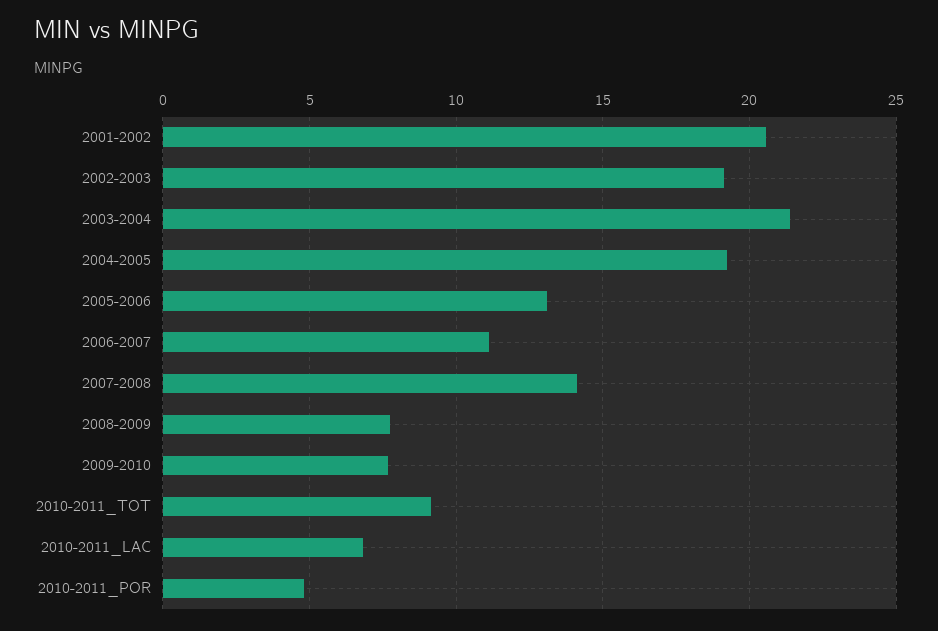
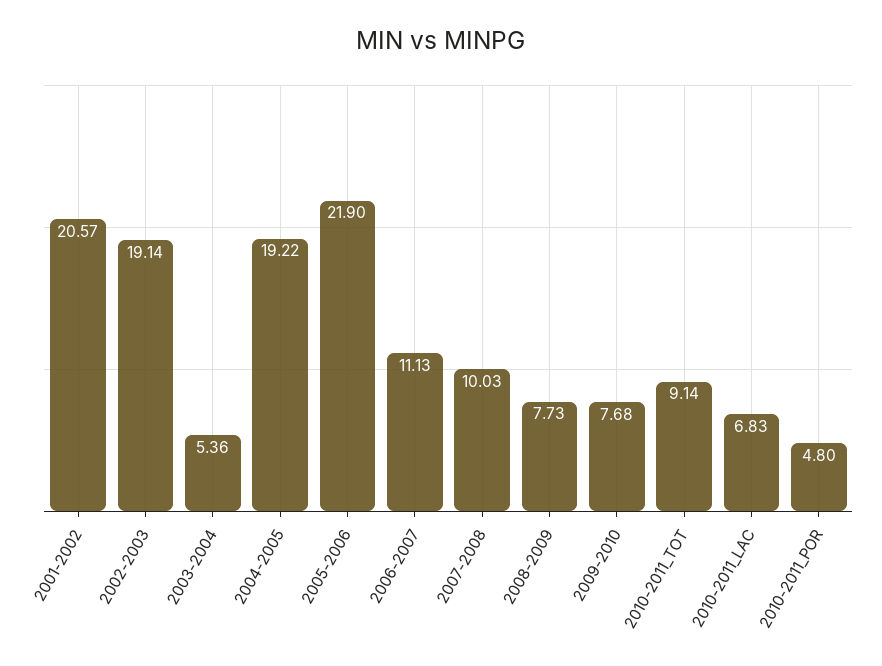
2003-2004: 21.5 -> 5.36
2005-2006: 13 -> 21.9
2007-2008: 14 -> 10.03

